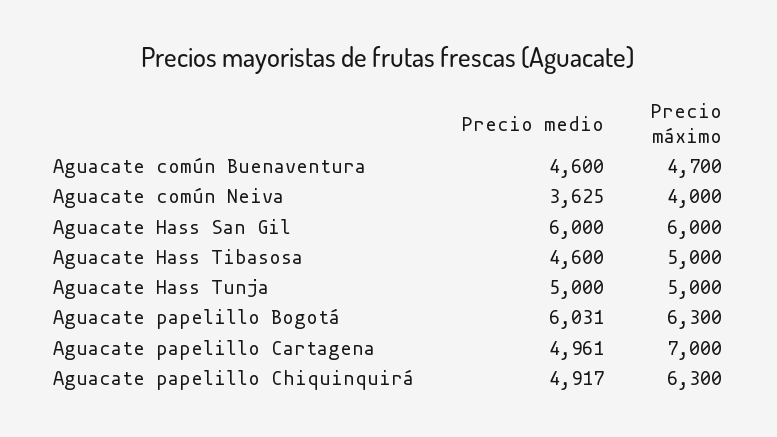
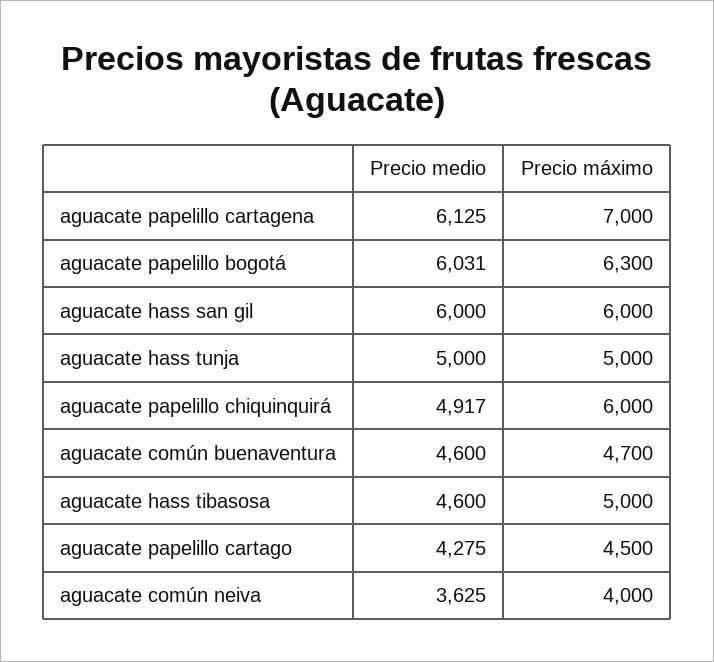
Precio medio, Aguacate papelillo Cartagena: 4961 -> 6125
Precio máximo, Aguacate papelillo Chiquinquirá: 6300 -> 6000
Precio medio, aguacate papelillo cartago: none -> 4275
Precio máximo, aguacate papelillo cartago: none -> 4500

